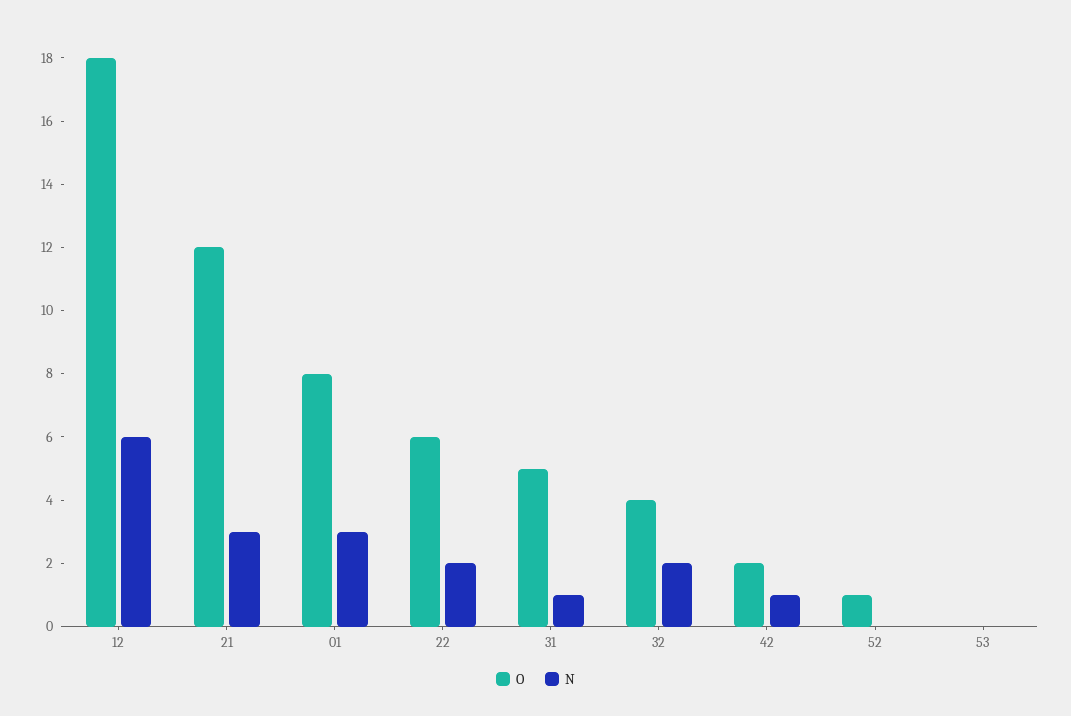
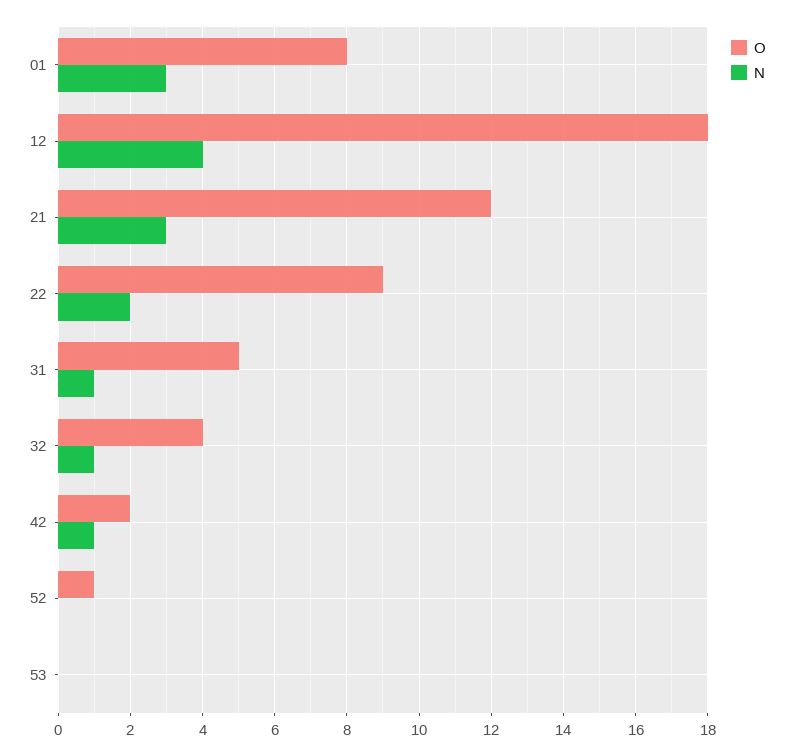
N, 12: 6 -> 4
O, 22: 6 -> 9
N, 32: 2 -> 1

